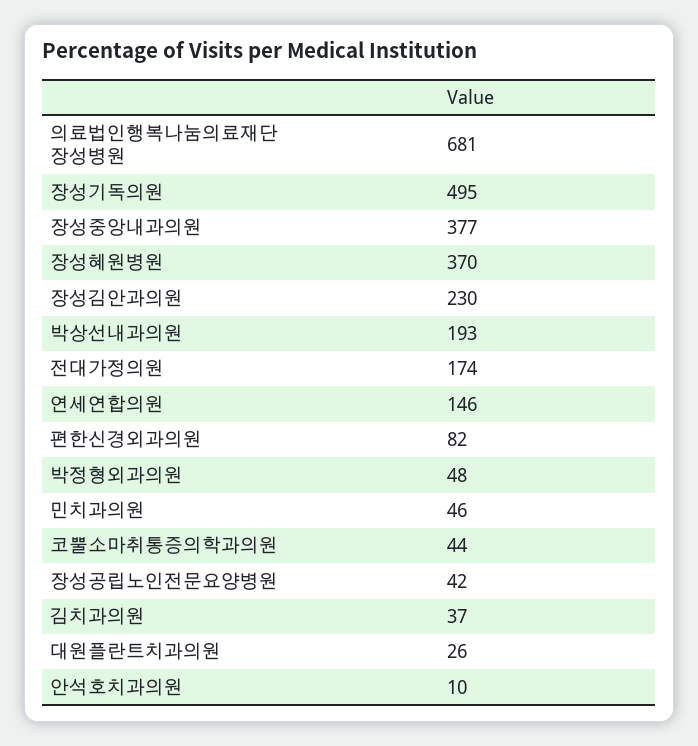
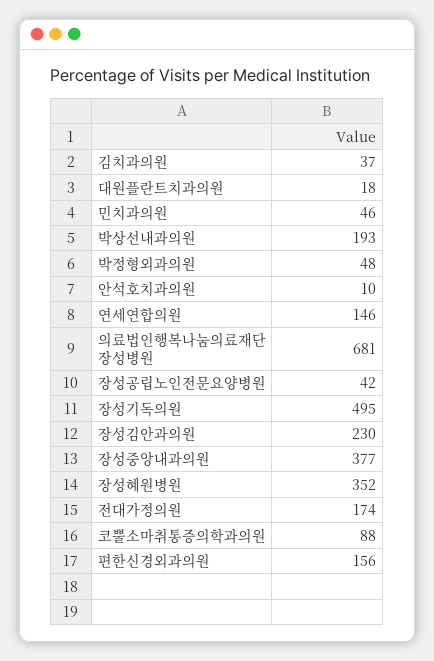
장성혜원병원: 370 -> 352
편한신경외과의원: 82 -> 156
코뿔소마취통증의학과의원: 44 -> 88
대원플란트치과의원: 26 -> 18

